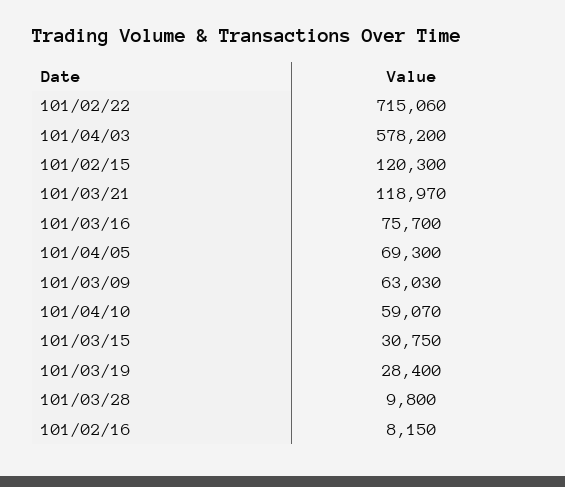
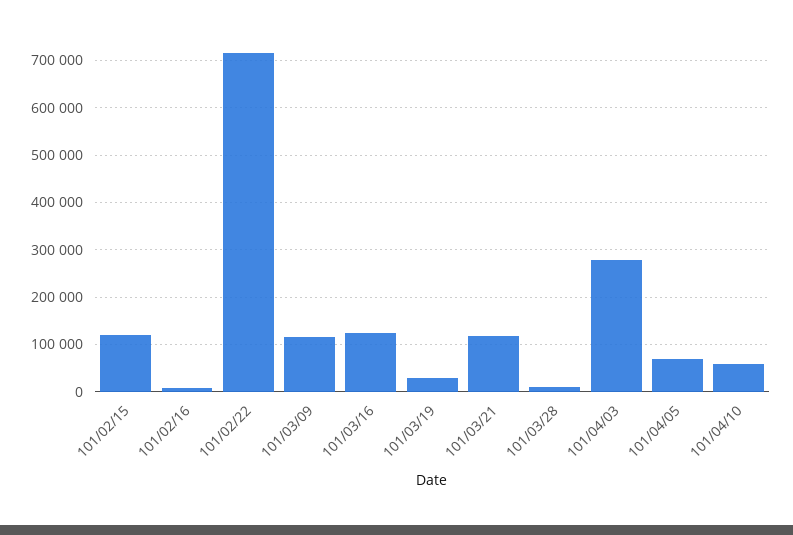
101/04/03: 578200 -> 280000
101/03/16: 75700 -> 120000
101/03/09: 63030 -> 120000
101/03/15: 30750 -> none

